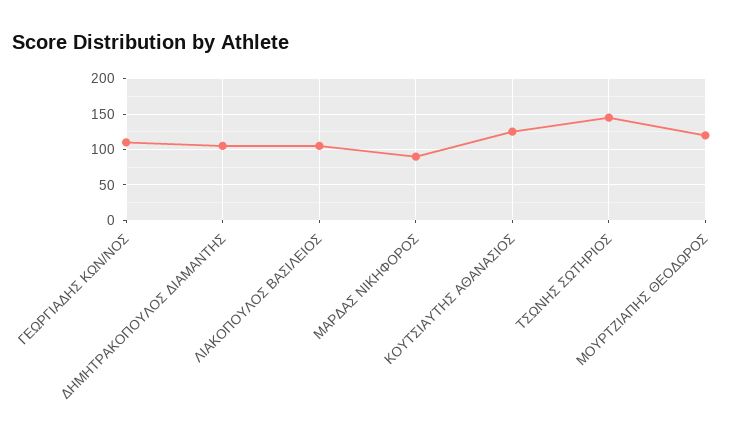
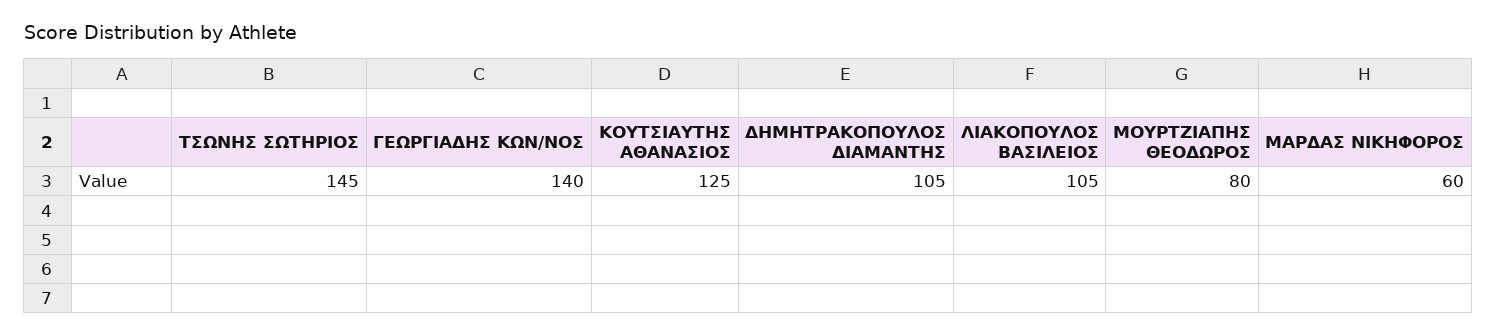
ΓΕΩΡΓΙΑΔΗΣ ΚΩΝ/ΝΟΣ: 110 -> 140
ΜΑΡΔΑΣ ΝΙΚΗΦΟΡΟΣ: 90 -> 60
ΜΟΥΡΤΖΙΑΠΗΣ ΘΕΟΔΩΡΟΣ: 120 -> 80

